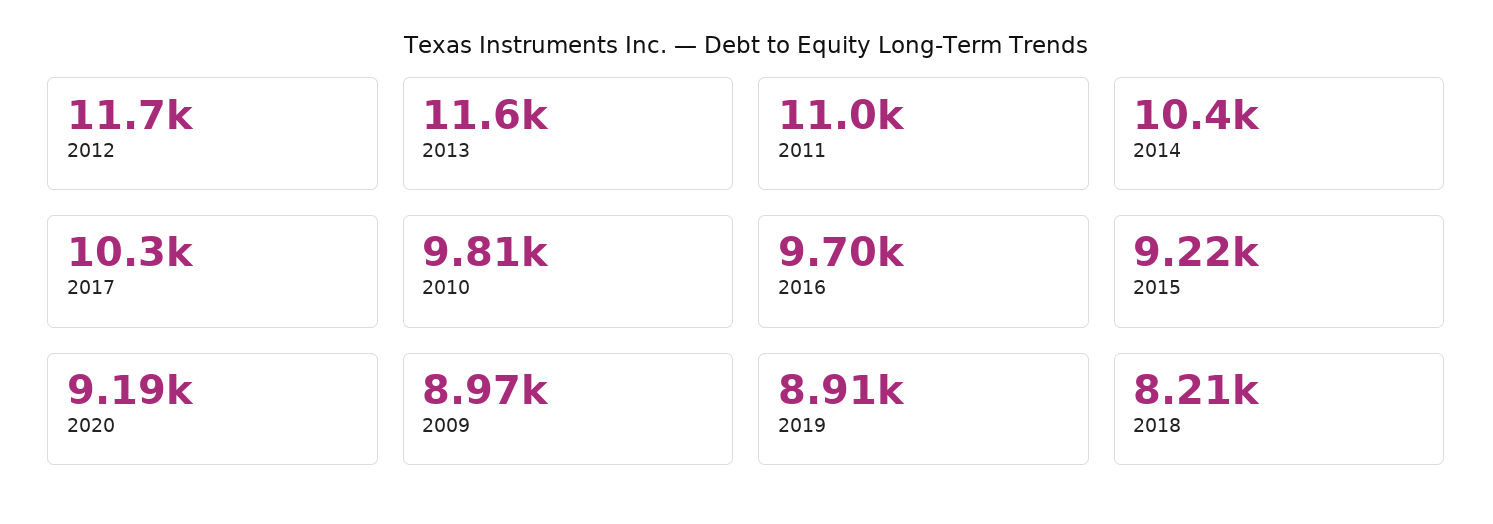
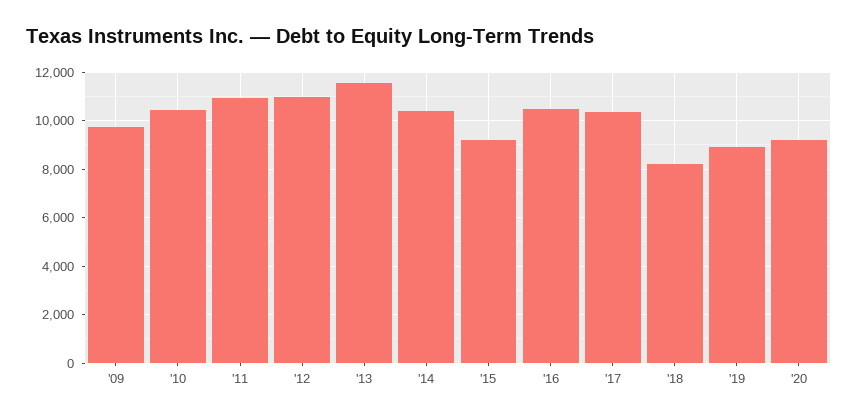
2012: 11700 -> 11000
2010: 9810 -> 10500
2016: 9700 -> 10500
2009: 8970 -> 9750

